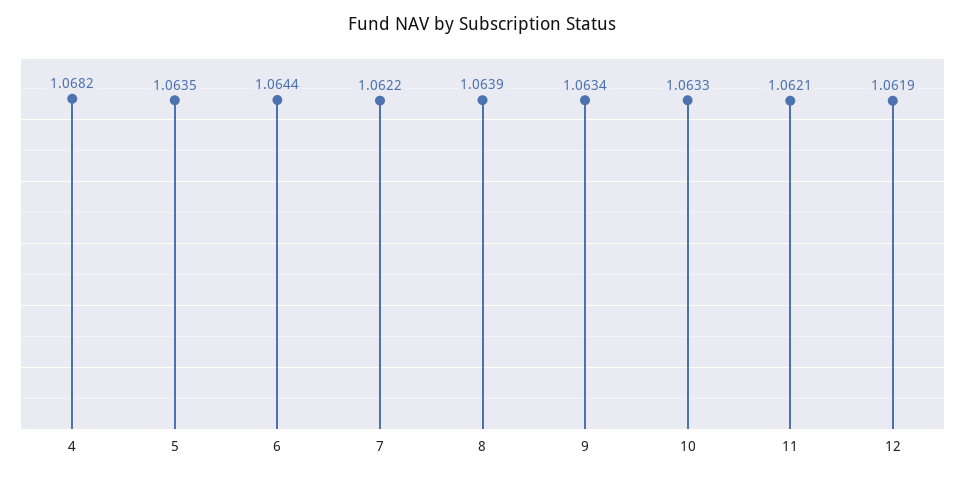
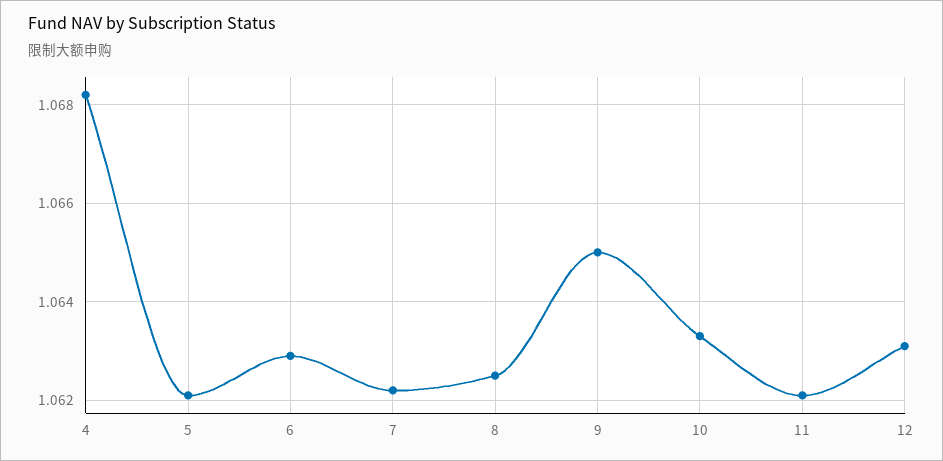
5: 1.0635 -> 1.062
6: 1.0644 -> 1.063
8: 1.0639 -> 1.0625
9: 1.0634 -> 1.065
12: 1.0619 -> 1.063

